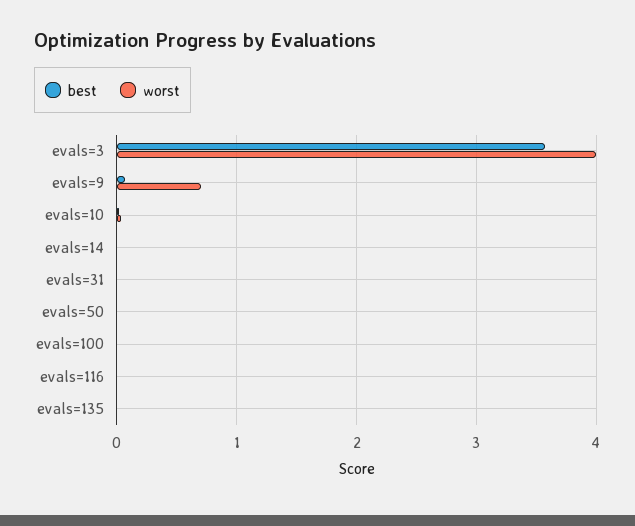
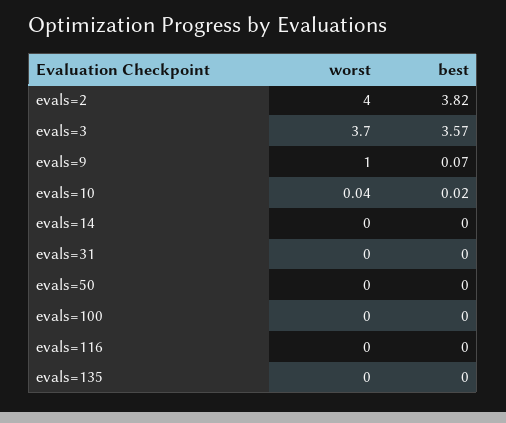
worst, evals=3: 4 -> 3.7
worst, evals=9: 0.7 -> 1
worst, evals=2: none -> 4
best, evals=2: none -> 3.82

